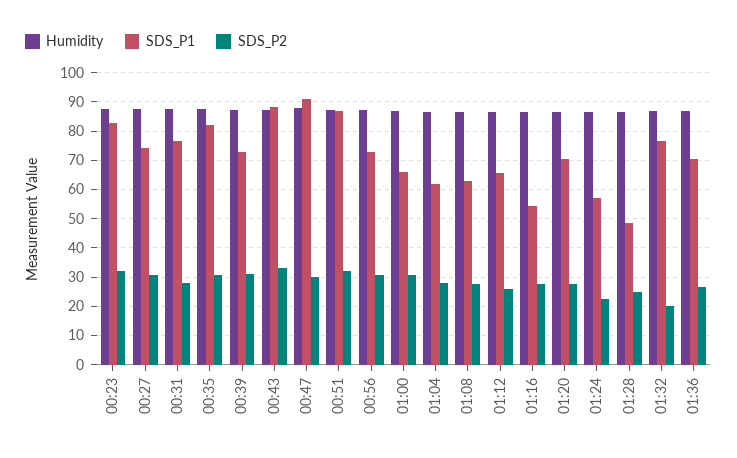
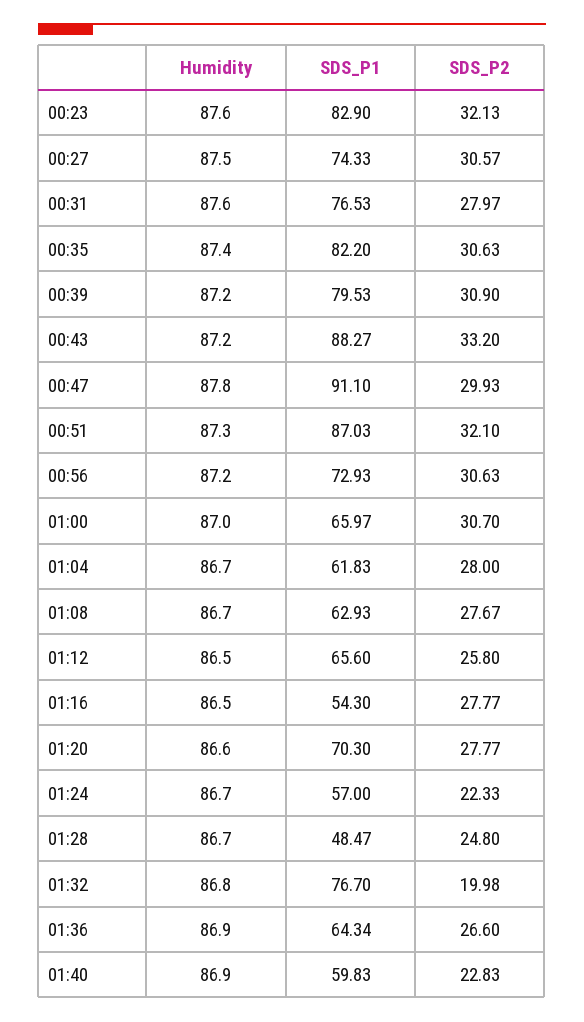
SDS_P1, 00:39: 72.5 -> 79.53
SDS_P1, 01:36: 70 -> 64.34
Humidity, 01:40: none -> 86.9
SDS_P1, 01:40: none -> 59.83
SDS_P2, 01:40: none -> 22.83

